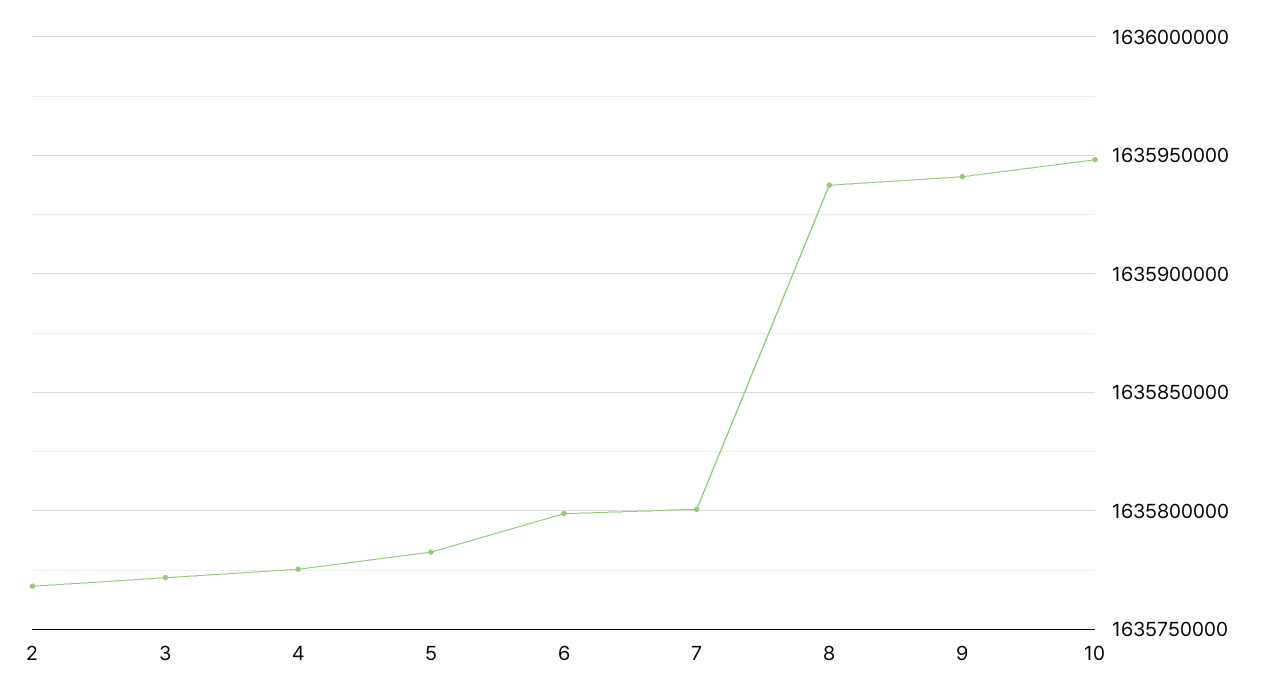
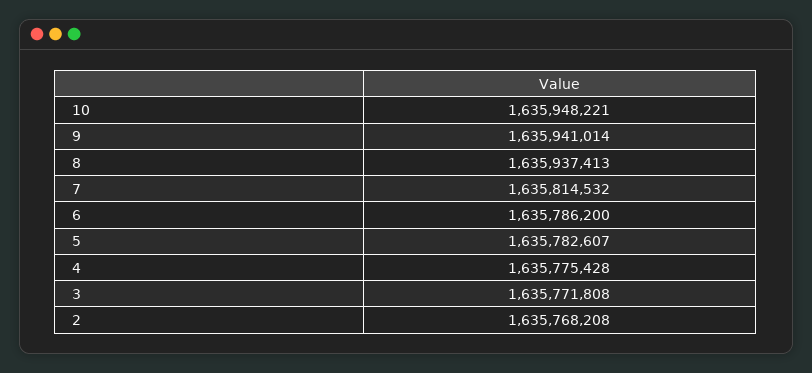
6: 1635800000 -> 1635786200
7: 1635800000 -> 1635814532

